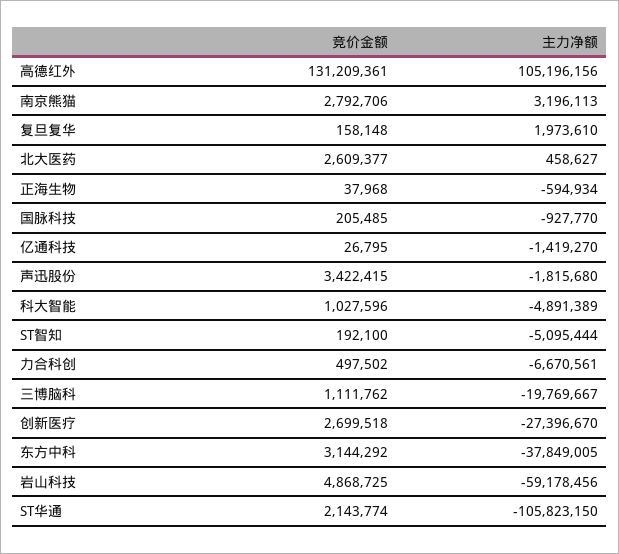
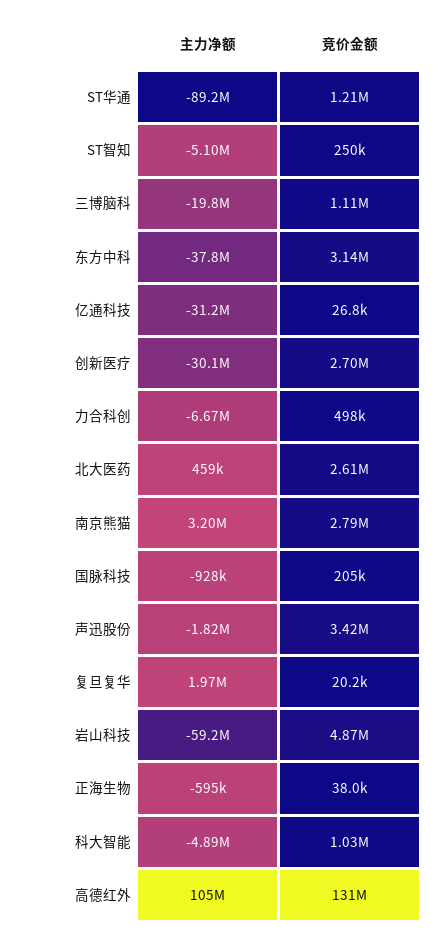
竞价金额, 复旦复华: 158148 -> 20200
主力净额, 亿通科技: -1419270 -> -31200000
竞价金额, ST智知: 192100 -> 250000
主力净额, 创新医疗: -27396670 -> -30100000
竞价金额, ST华通: 2143774 -> 1210000
主力净额, ST华通: -105823150 -> -89200000

